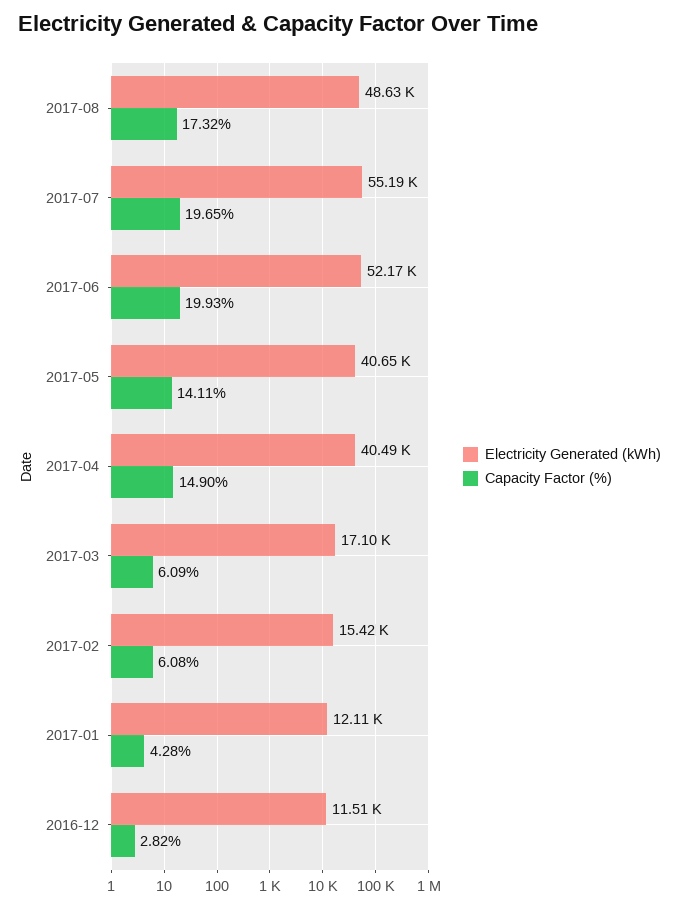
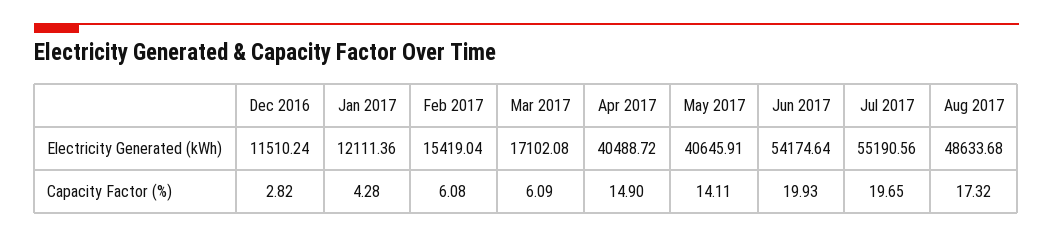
Electricity Generated (kWh), 2017-06: 52170 -> 54174.64

